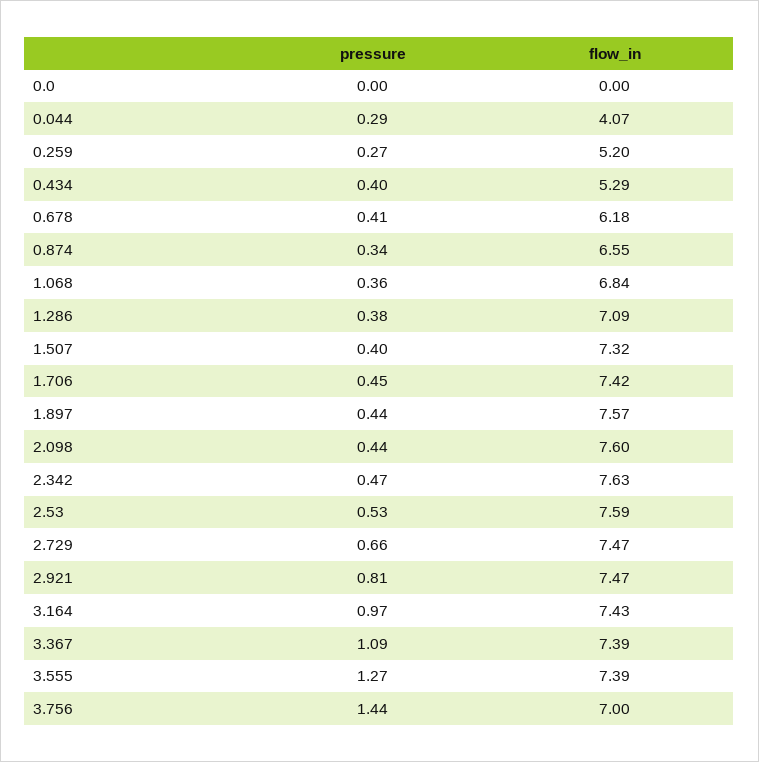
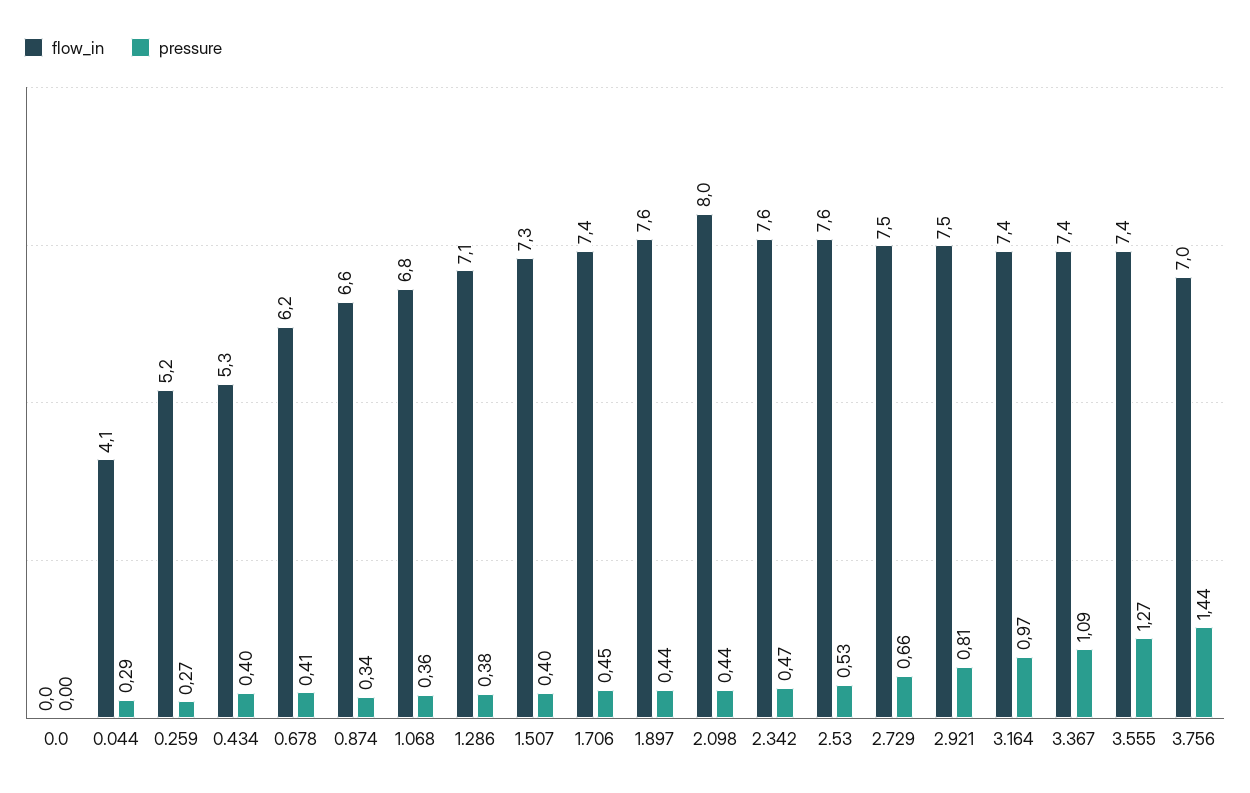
flow_in, 2.098: 7.6 -> 8

